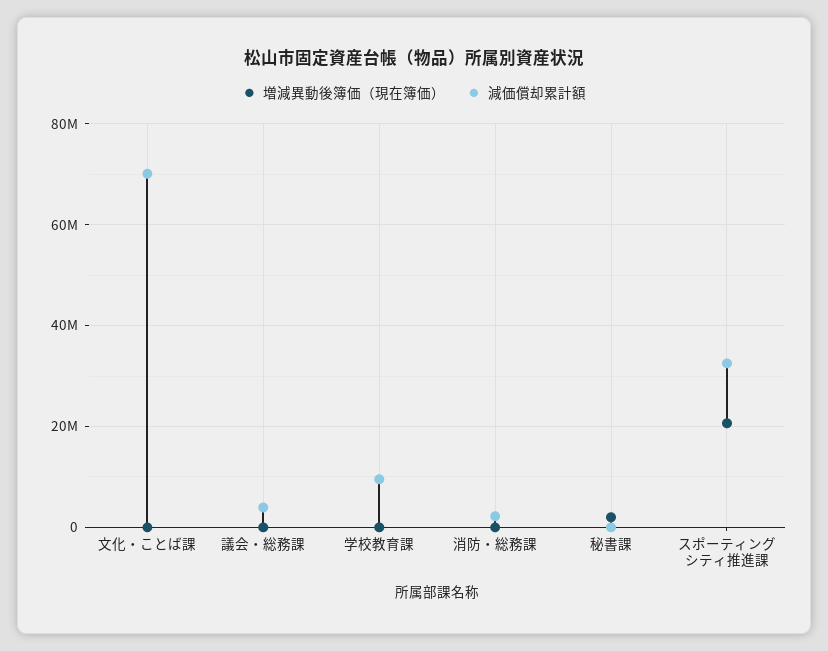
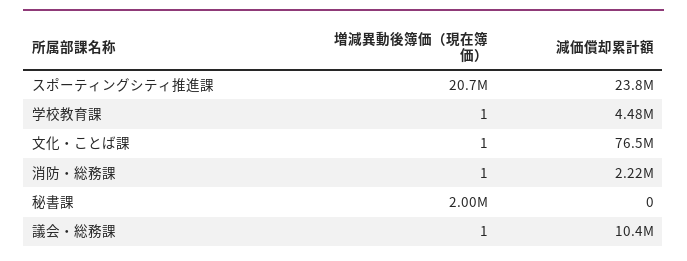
減価償却累計額, 文化・ことば課: 70000000 -> 76500000
減価償却累計額, 議会・総務課: 4000000 -> 10400000
減価償却累計額, 学校教育課: 10000000 -> 4480000
減価償却累計額, スポーティングシティ推進課: 32000000 -> 23800000

